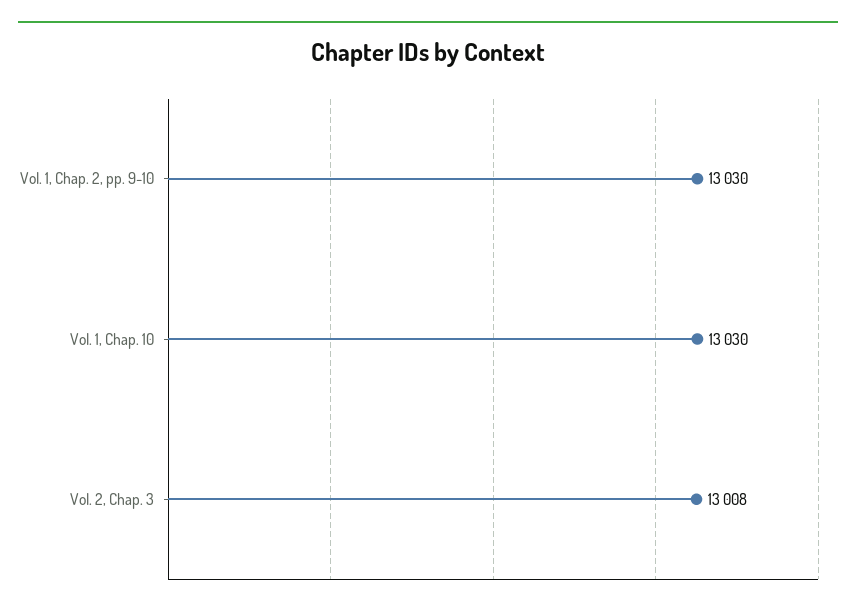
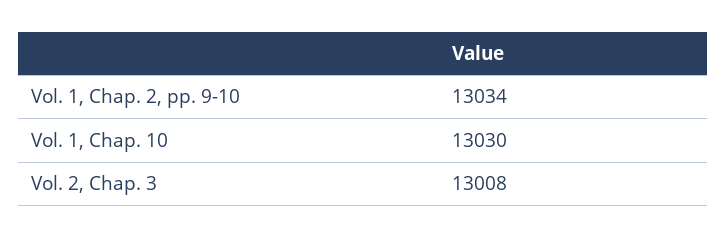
Vol. 1, Chap. 2, pp. 9-10: 13030 -> 13034

